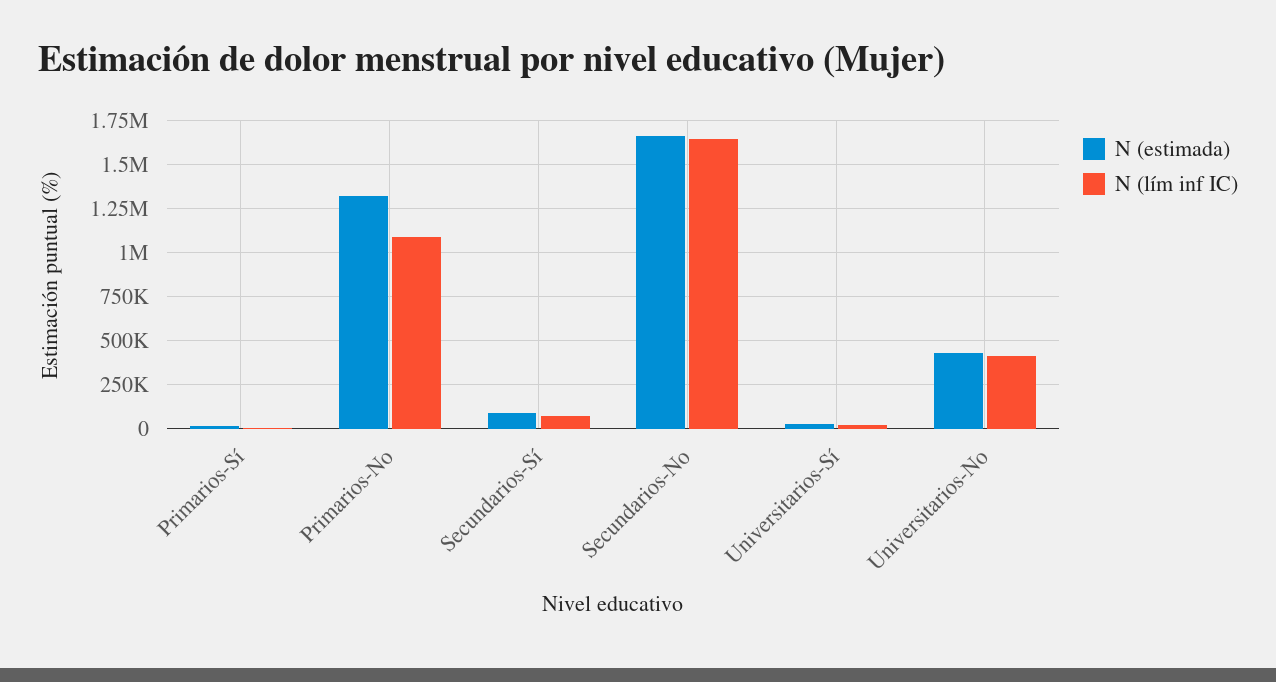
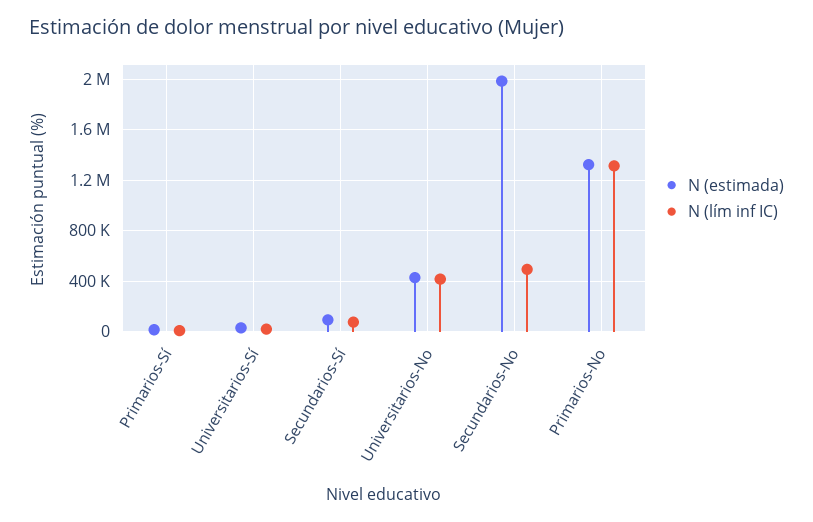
N (lím inf IC), Primarios-No: 1100000 -> 1300000
N (estimada), Secundarios-No: 1650000 -> 2000000
N (lím inf IC), Secundarios-No: 1650000 -> 500000

